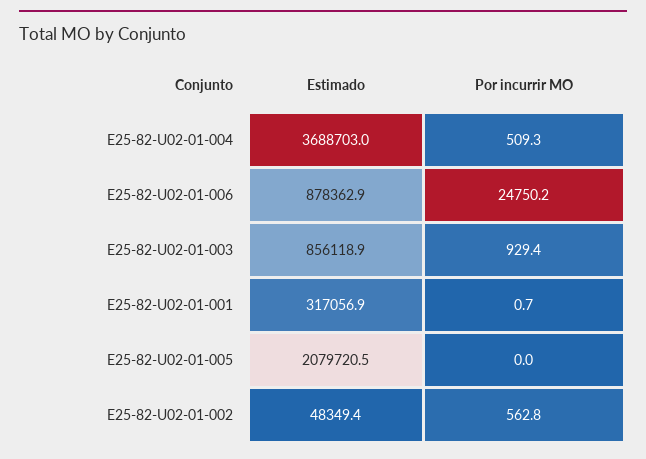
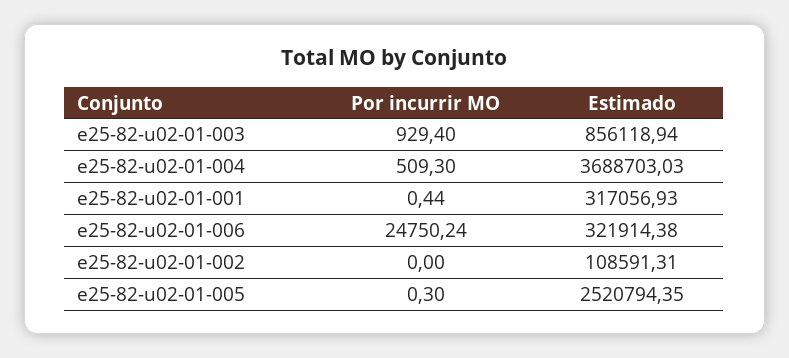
Estimado, E25-82-U02-01-006: 878362.9 -> 321914.38
Por incurrir MO, E25-82-U02-01-001: 0.7 -> 0.44
Estimado, E25-82-U02-01-005: 2079720.5 -> 2520794.35
Por incurrir MO, E25-82-U02-01-005: 0 -> 0.3
Estimado, E25-82-U02-01-002: 48349.4 -> 108591.31
Por incurrir MO, E25-82-U02-01-002: 562.8 -> 0

